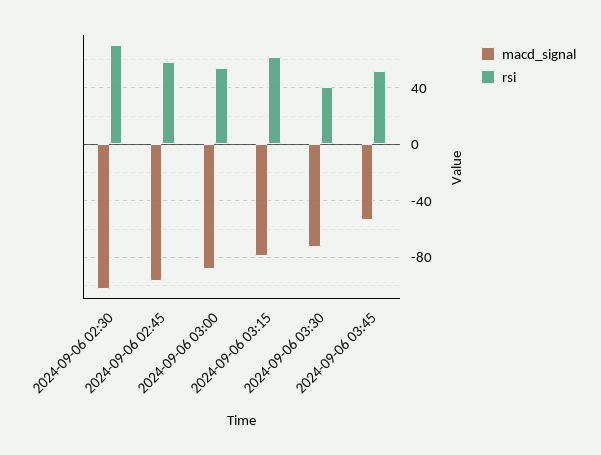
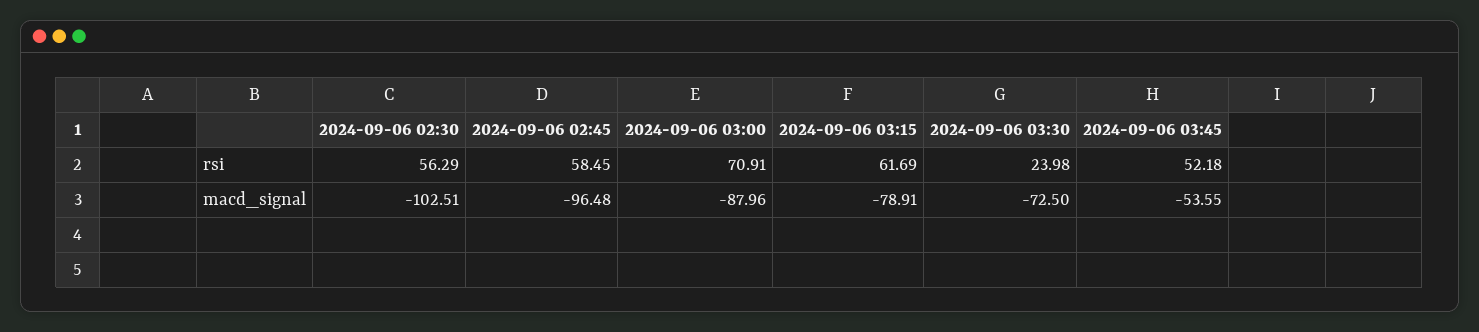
rsi, 2024-09-06 02:30: 70 -> 56.29
rsi, 2024-09-06 03:00: 55 -> 70.91
rsi, 2024-09-06 03:30: 40 -> 23.98

